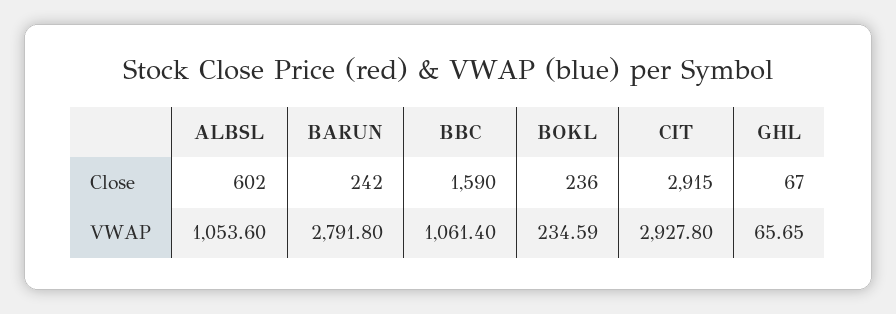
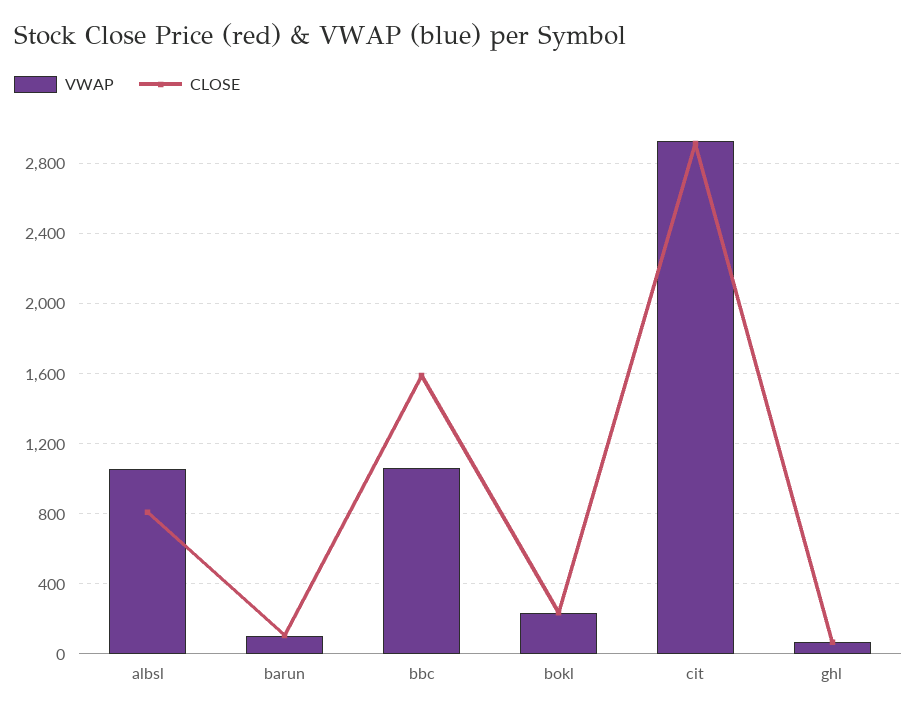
Close, ALBSL: 602 -> 800
Close, BARUN: 242 -> 100
VWAP, BARUN: 2791.8 -> 100

